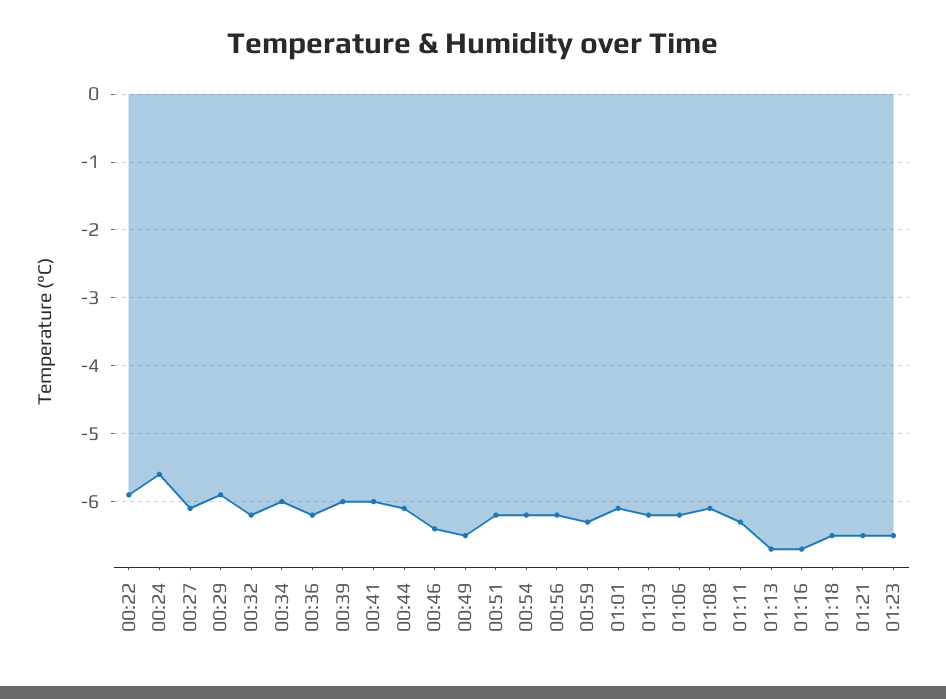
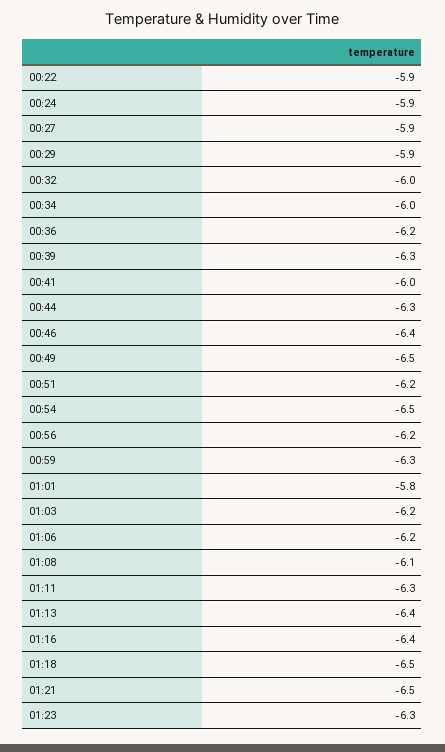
00:24: -5.6 -> -5.9
00:27: -6.1 -> -5.9
00:32: -6.2 -> -6
00:39: -6 -> -6.3
00:44: -6.1 -> -6.3
00:54: -6.2 -> -6.5
01:01: -6.1 -> -5.8
01:13: -6.7 -> -6.4
01:16: -6.7 -> -6.4
01:23: -6.5 -> -6.3

